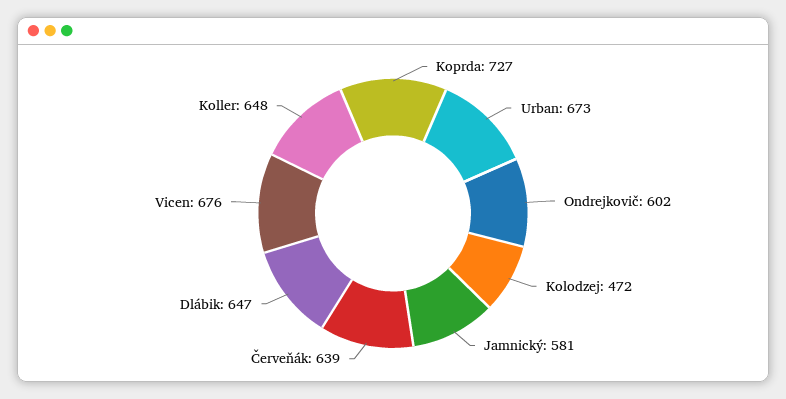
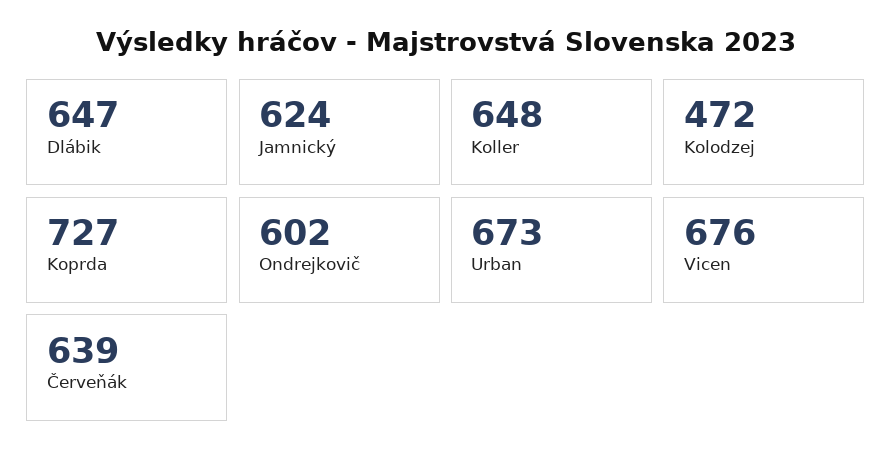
Jamnický: 581 -> 624

